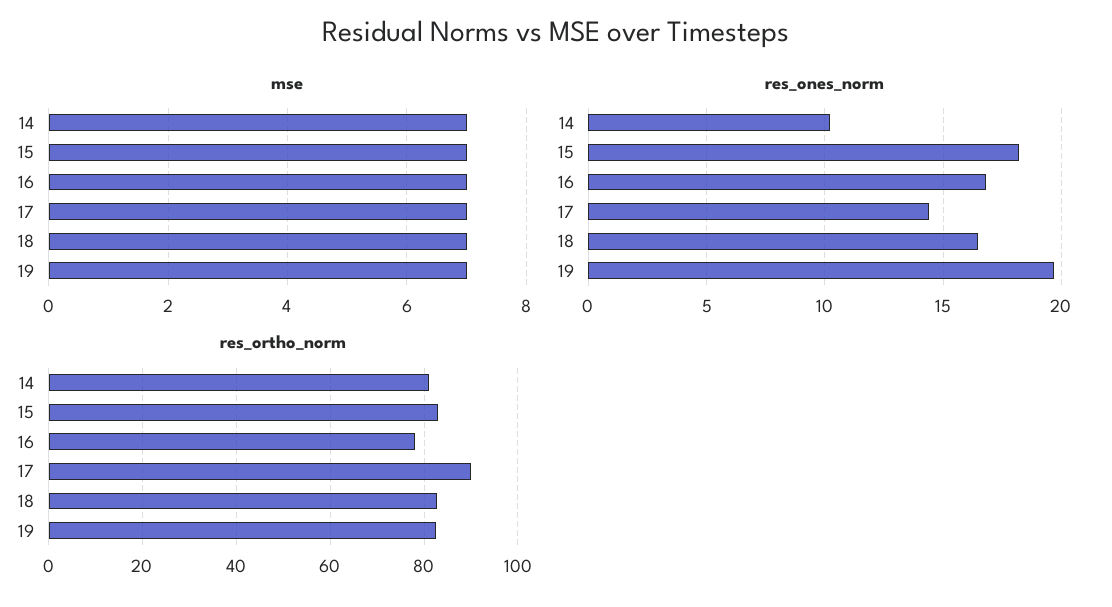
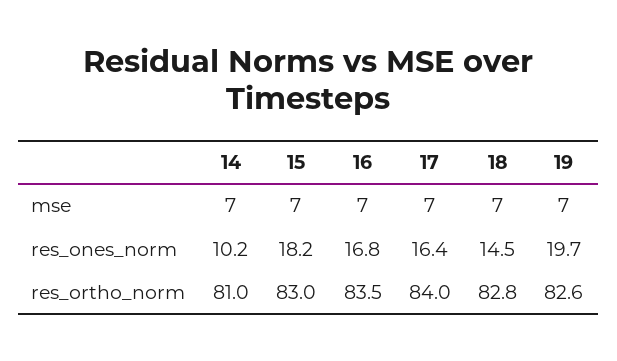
res_ones_norm, 17: 14.5 -> 16.4
res_ones_norm, 18: 16.5 -> 14.5
res_ortho_norm, 16: 78 -> 83.5
res_ortho_norm, 17: 90 -> 84

